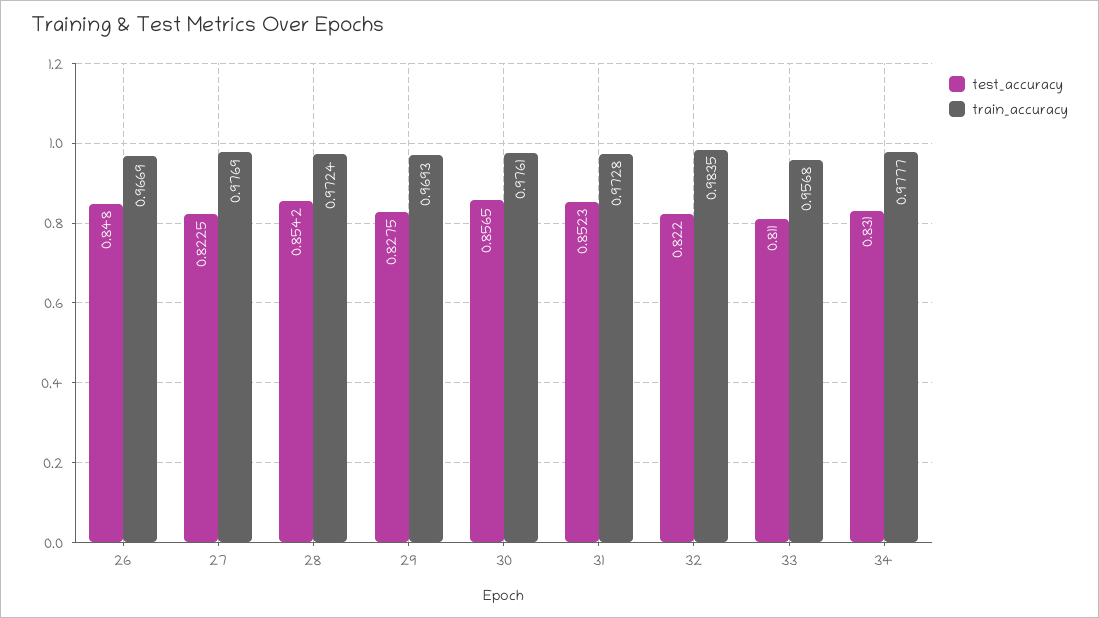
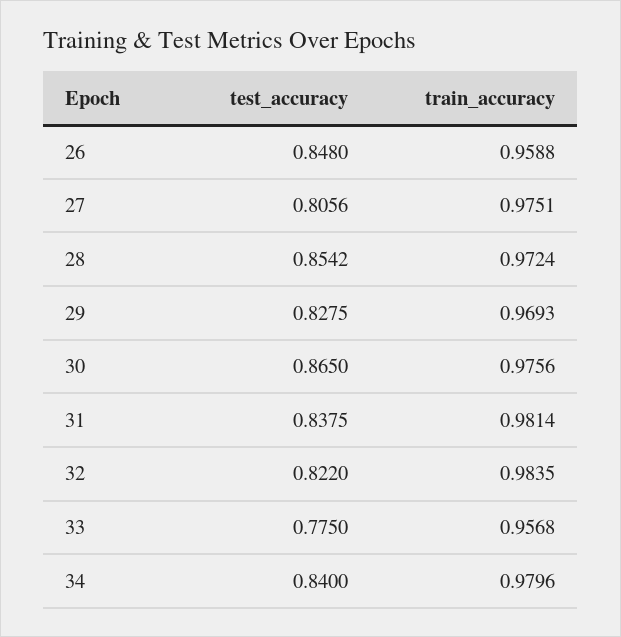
train_accuracy, 26: 0.9669 -> 0.9588
test_accuracy, 27: 0.8225 -> 0.8056
train_accuracy, 27: 0.9769 -> 0.9751
test_accuracy, 30: 0.8565 -> 0.865
train_accuracy, 30: 0.9761 -> 0.9756
test_accuracy, 31: 0.8523 -> 0.8375
train_accuracy, 31: 0.9728 -> 0.9814
test_accuracy, 33: 0.811 -> 0.775
test_accuracy, 34: 0.831 -> 0.84
train_accuracy, 34: 0.9777 -> 0.9796

